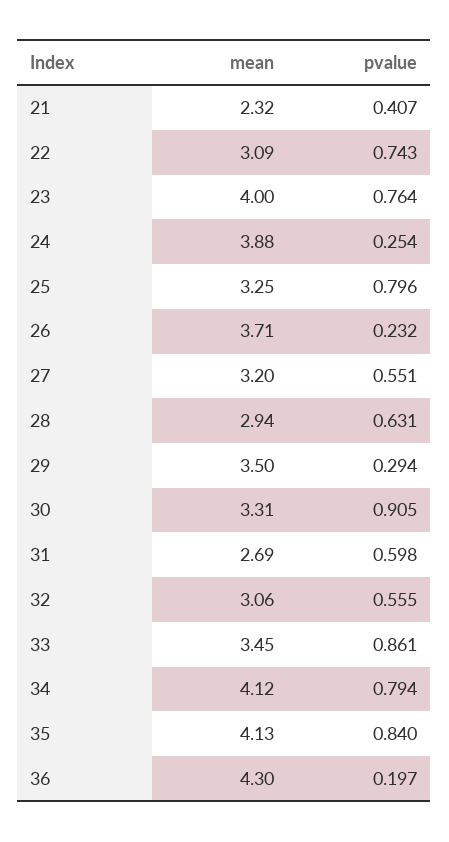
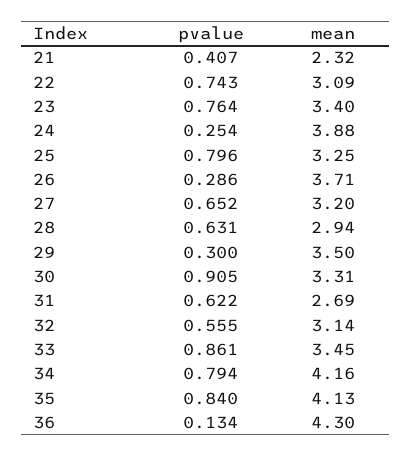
mean, 23: 4 -> 3.4
pvalue, 26: 0.232 -> 0.286
pvalue, 27: 0.551 -> 0.652
pvalue, 29: 0.294 -> 0.3
pvalue, 31: 0.598 -> 0.622
mean, 32: 3.06 -> 3.14
mean, 34: 4.12 -> 4.16
pvalue, 36: 0.197 -> 0.134

